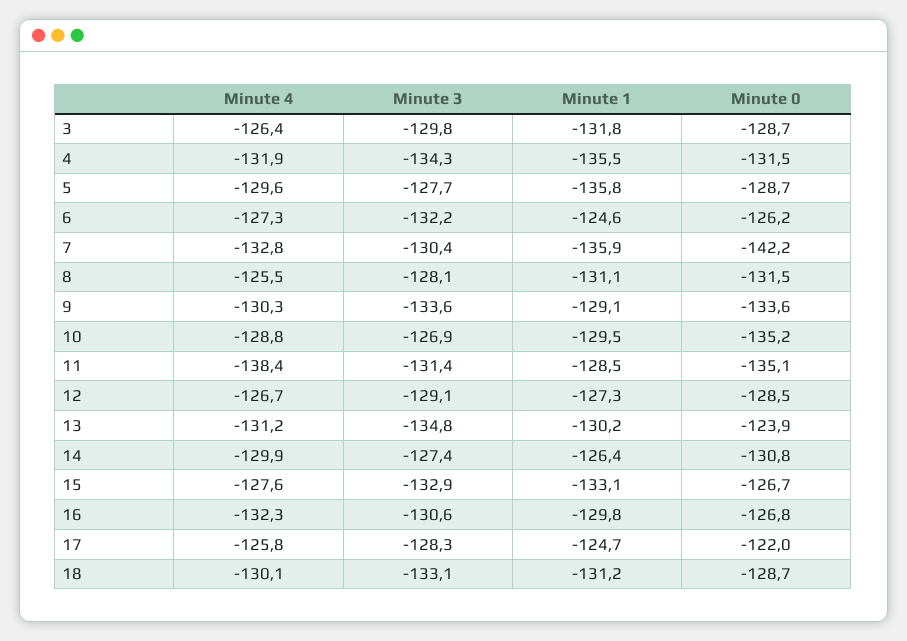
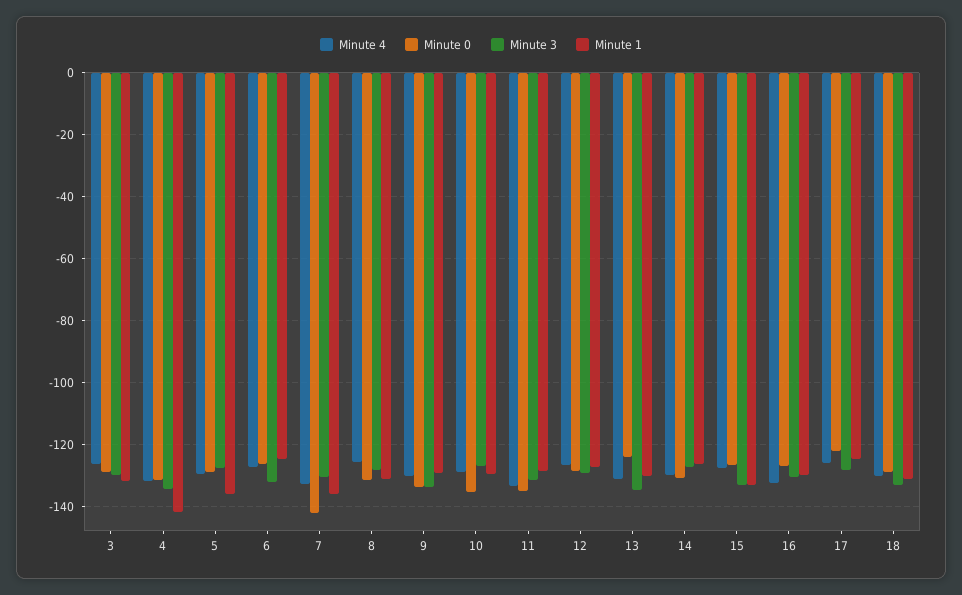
Minute 1, 4: -135.5 -> -142
Minute 4, 11: -138.4 -> -134

